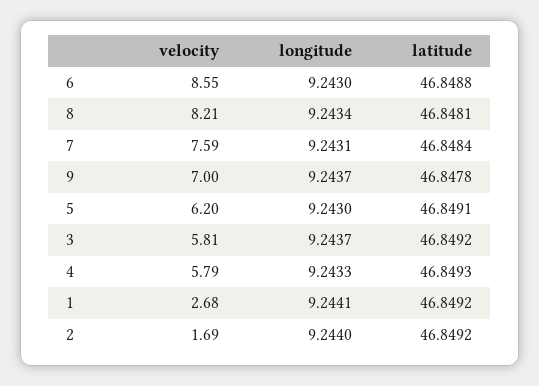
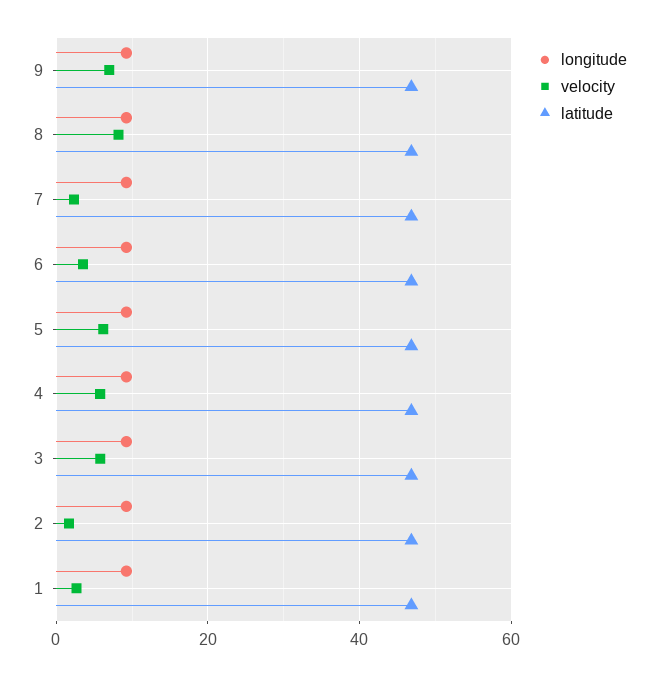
velocity, 6: 8.55 -> 4
velocity, 7: 7.59 -> 2

